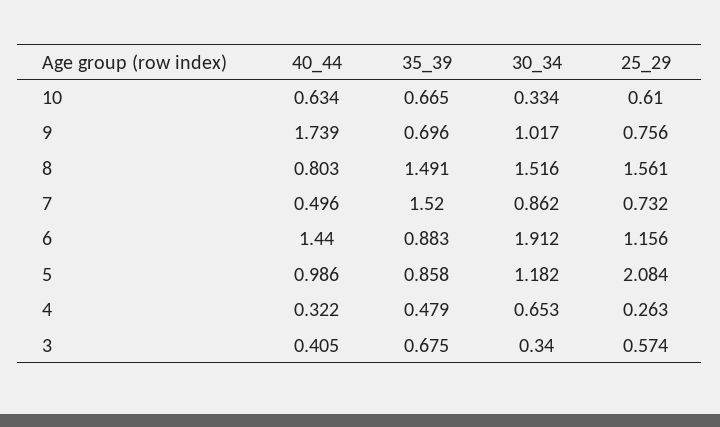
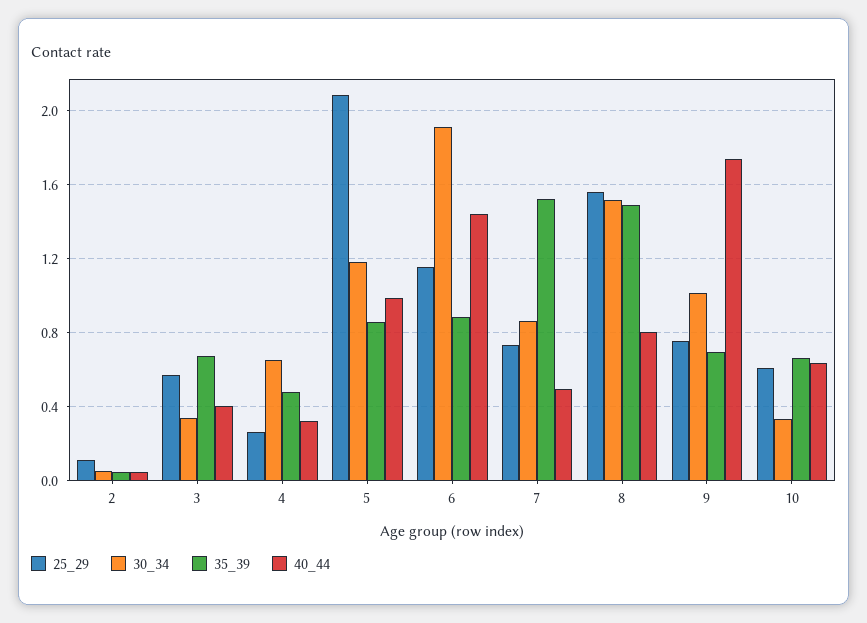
25_29, 2: none -> 0.1
30_34, 2: none -> 0.05
35_39, 2: none -> 0.05
40_44, 2: none -> 0.05

